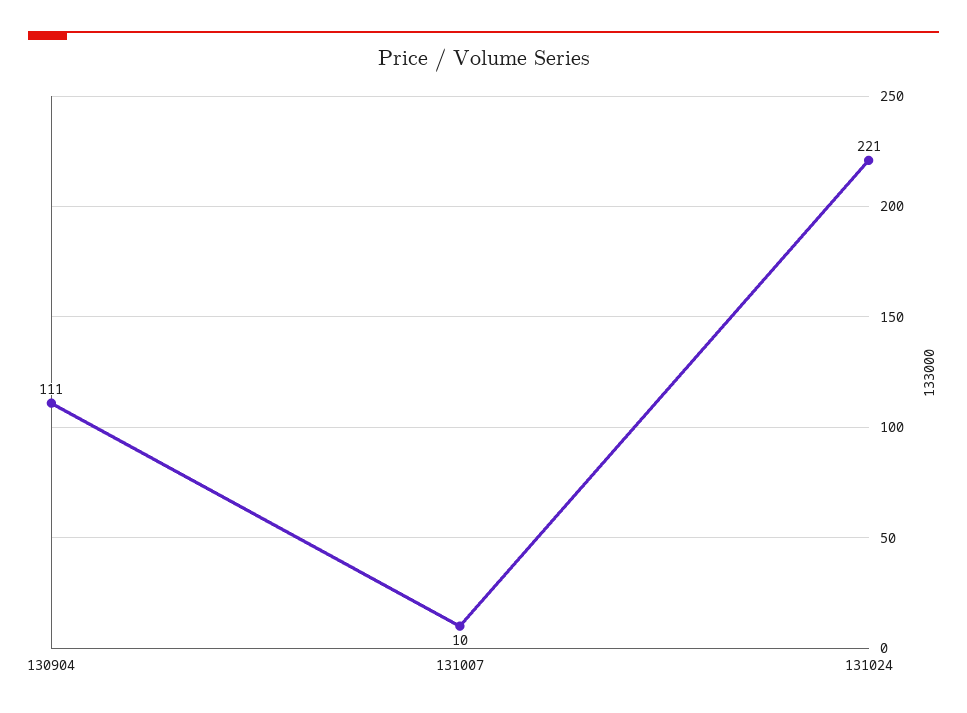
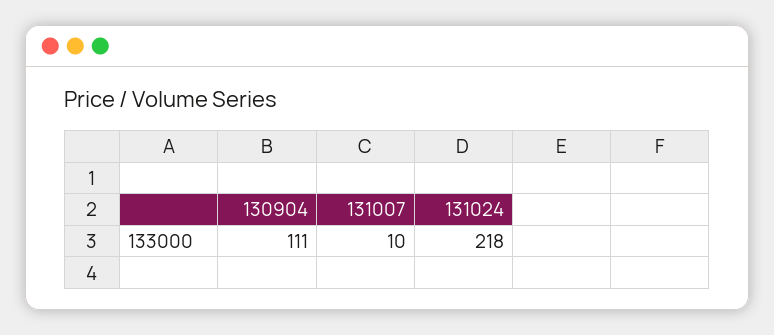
131024: 221 -> 218

